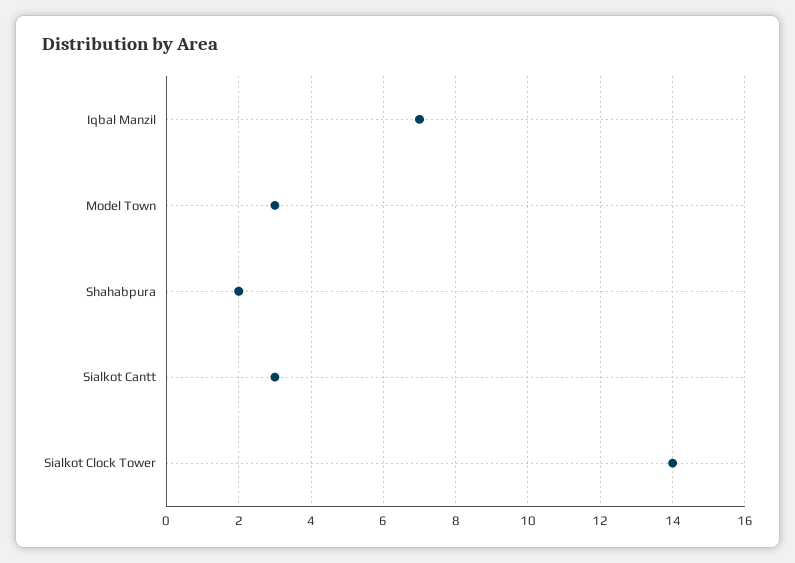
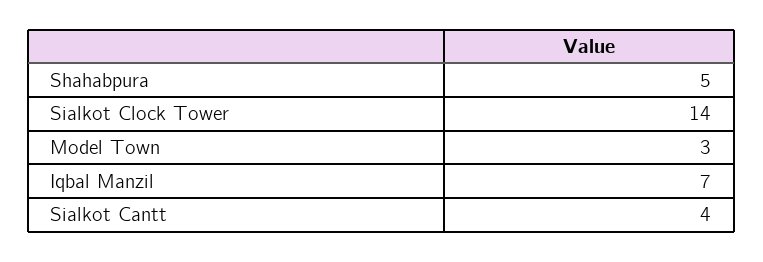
Shahabpura: 2 -> 5
Sialkot Cantt: 3 -> 4

